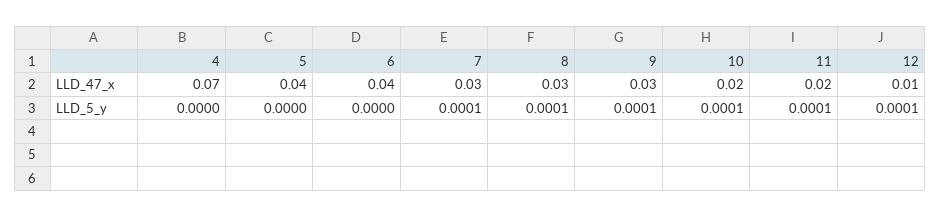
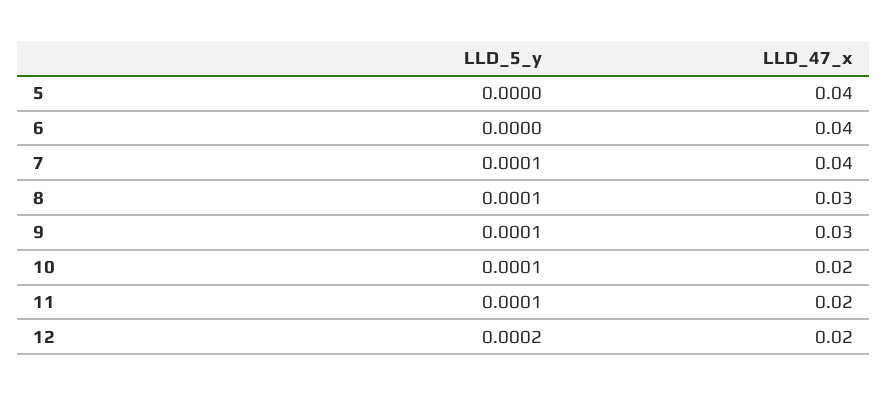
4, LLD_47_x: 0.07 -> none
7, LLD_47_x: 0.03 -> 0.04
12, LLD_47_x: 0.01 -> 0.02
4, LLD_5_y: 0 -> none
12, LLD_5_y: 0.0001 -> 0.0002

